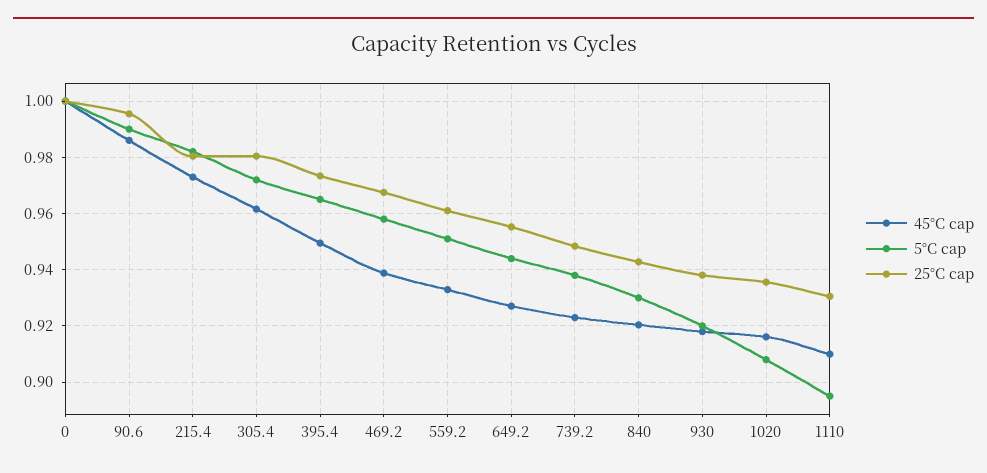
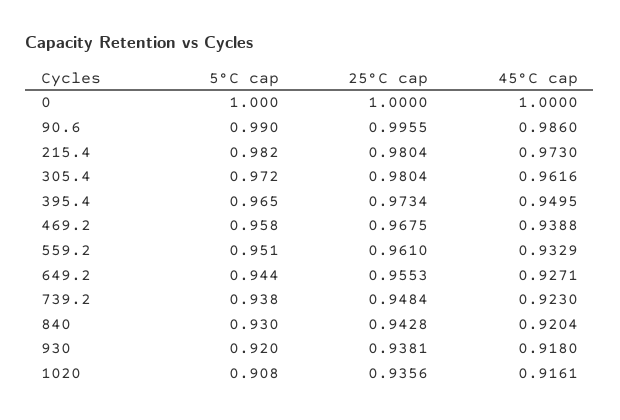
45°C cap, 1110: 0.91 -> none
5°C cap, 1110: 0.895 -> none
25°C cap, 1110: 0.93 -> none

